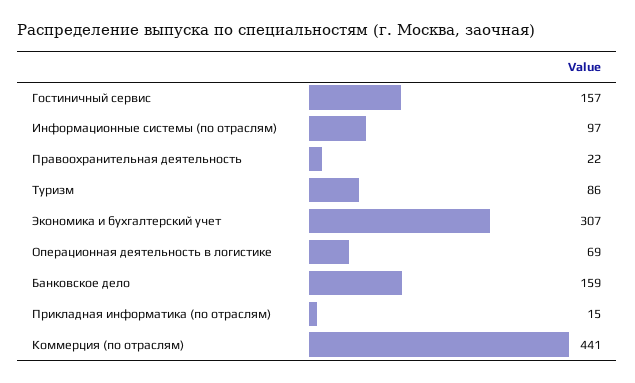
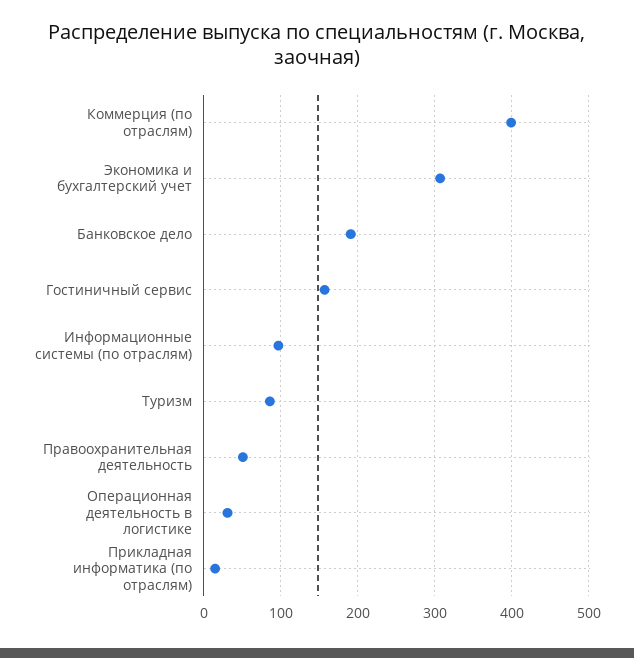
Правоохранительная деятельность: 22 -> 50
Операционная деятельность в логистике: 69 -> 30
Банковское дело: 159 -> 190
Коммерция (по отраслям): 441 -> 400

